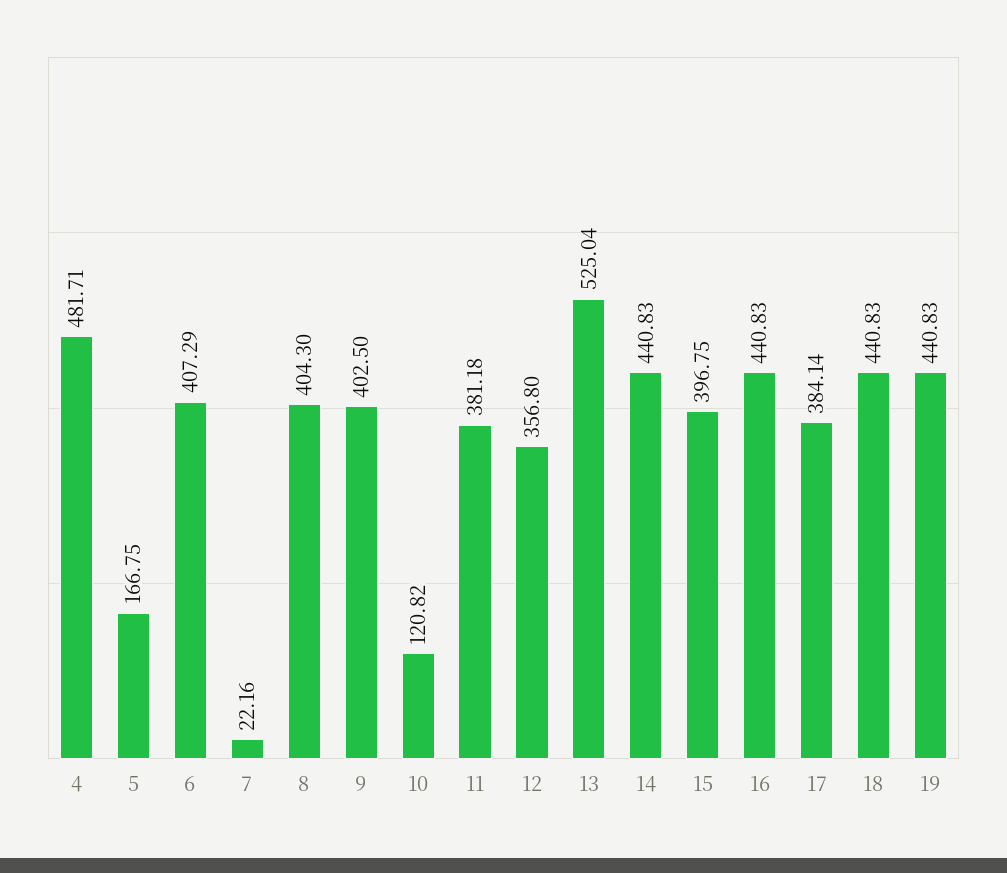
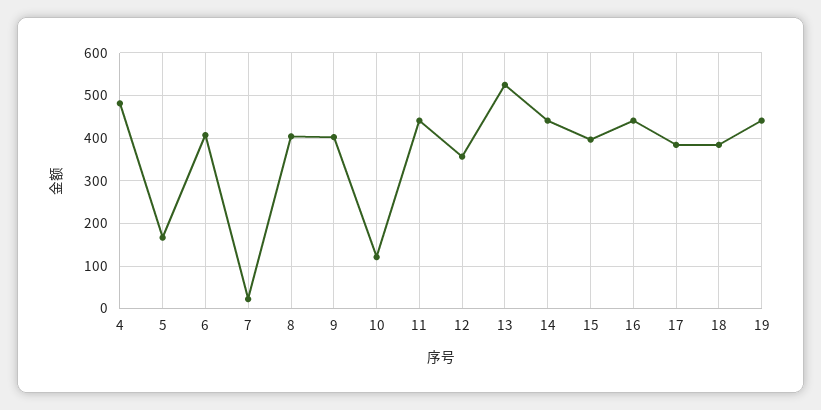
11: 381.18 -> 440
18: 440.83 -> 380

